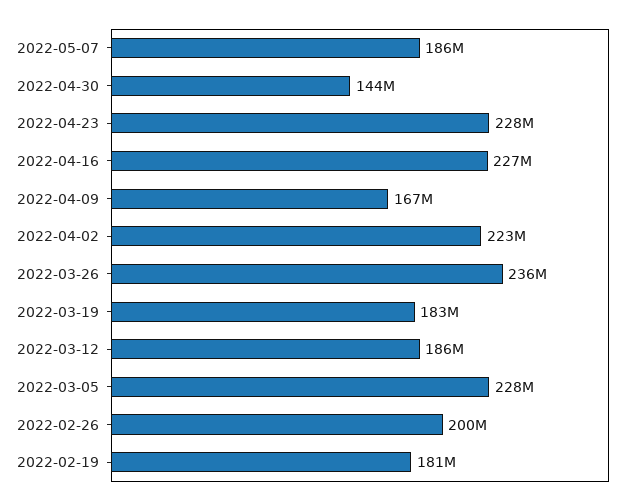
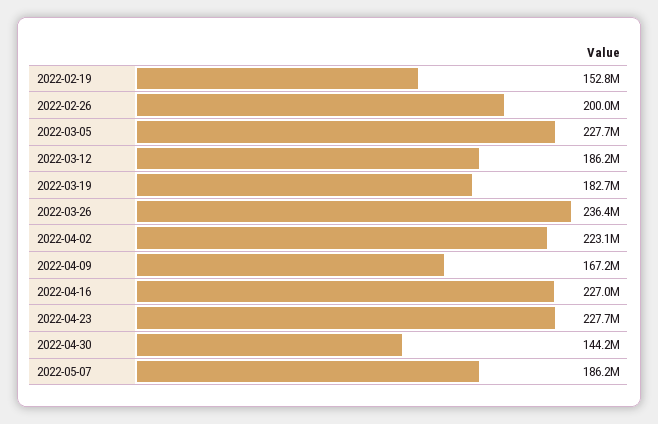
2022-02-19: 181000000 -> 152800000

